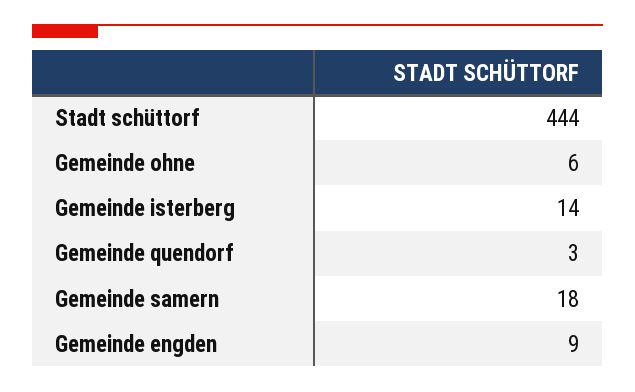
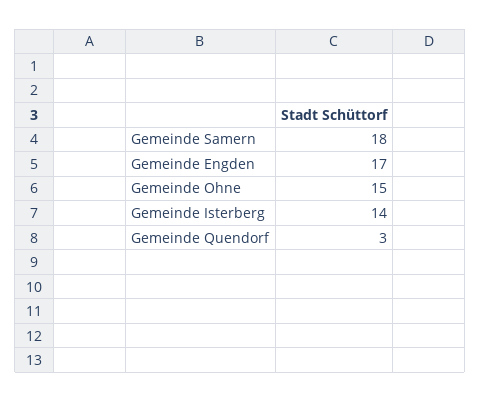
Stadt schüttorf: 444 -> none
Gemeinde ohne: 6 -> 15
Gemeinde engden: 9 -> 17

